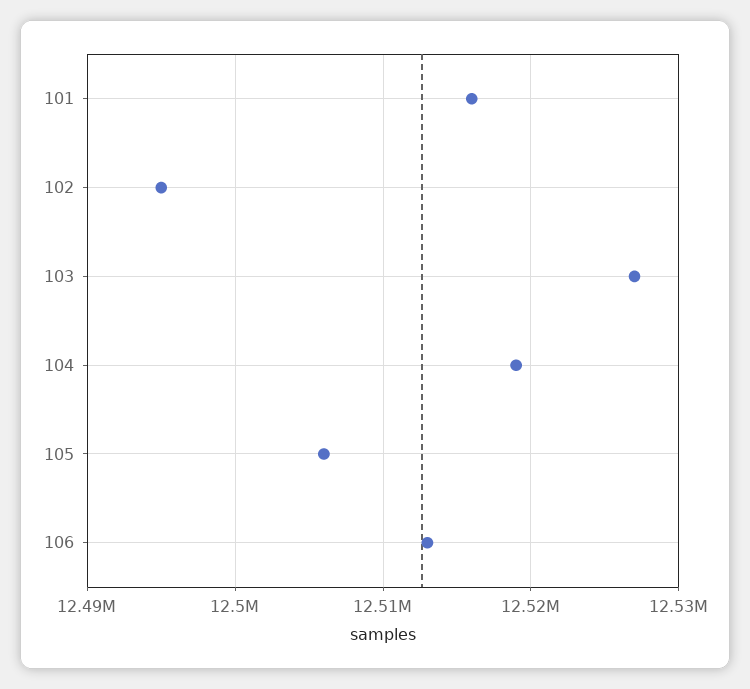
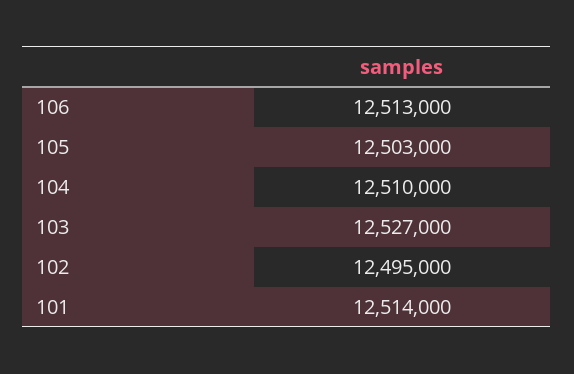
101: 12516000 -> 12514000
104: 12519000 -> 12510000
105: 12506000 -> 12503000

